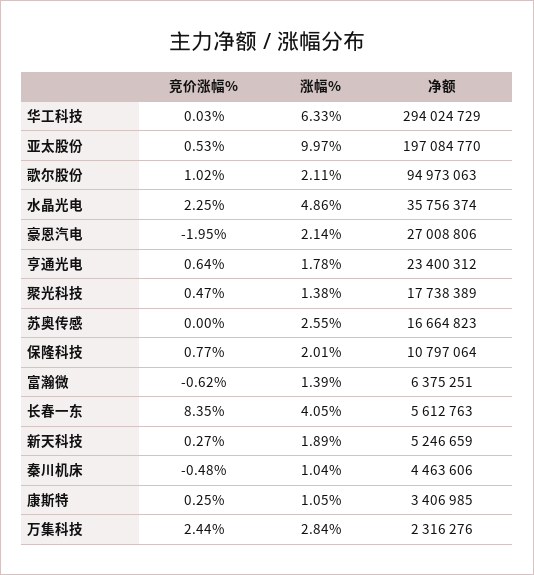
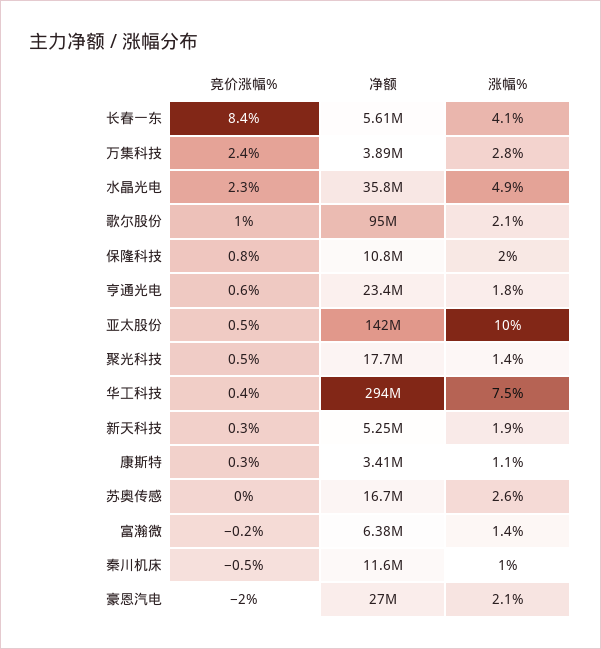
竞价涨幅%, 华工科技: 0.03 -> 0.4
涨幅%, 华工科技: 6.33 -> 7.5
净额, 亚太股份: 197084770 -> 142000000
竞价涨幅%, 富瀚微: -0.62 -> -0.2
净额, 秦川机床: 4463606 -> 11600000
净额, 万集科技: 2316276 -> 3890000

